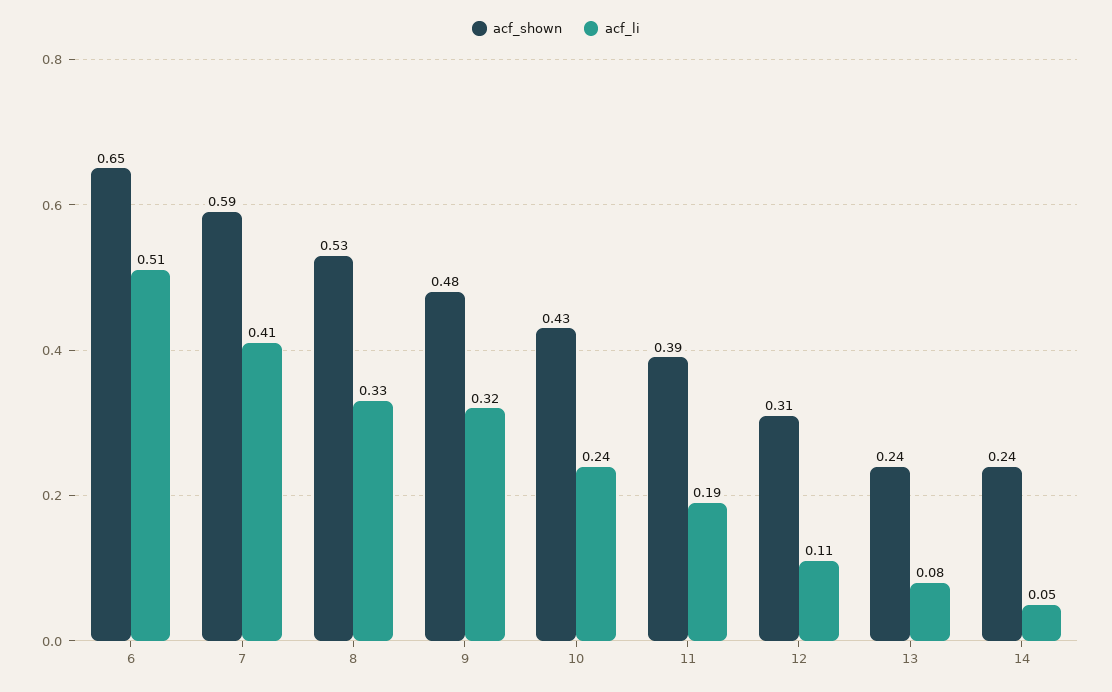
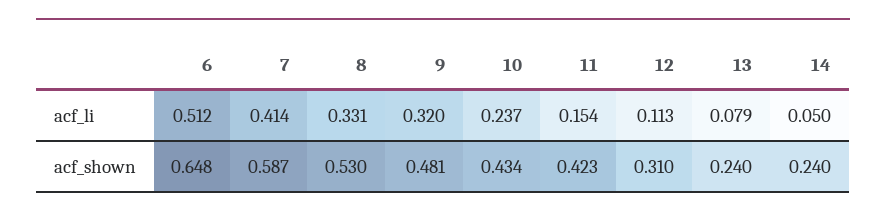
acf_shown, 11: 0.39 -> 0.423
acf_li, 11: 0.19 -> 0.154

